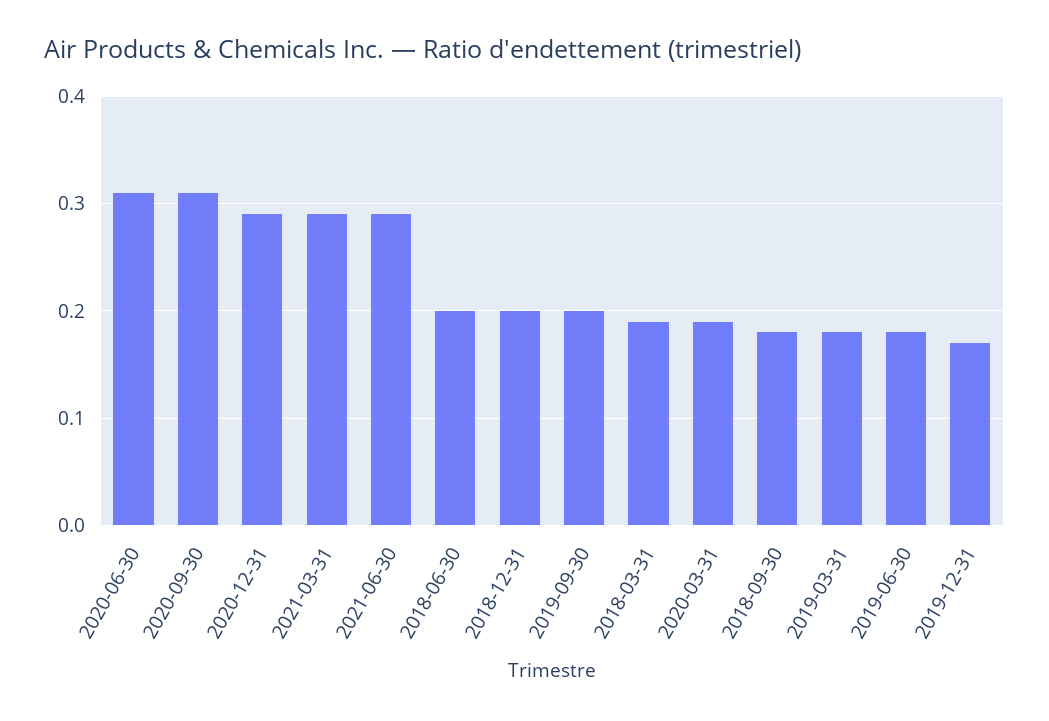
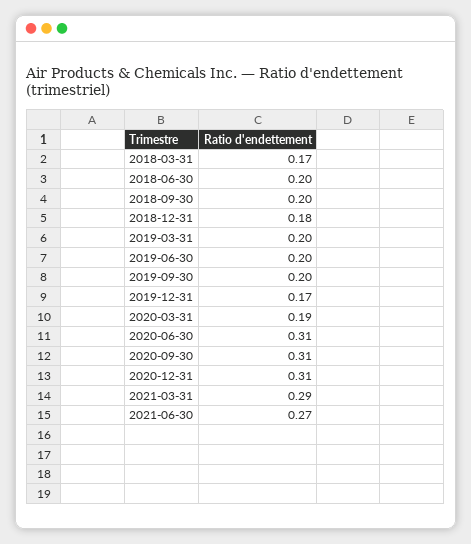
2020-12-31: 0.29 -> 0.31
2021-06-30: 0.29 -> 0.27
2018-12-31: 0.2 -> 0.18
2018-03-31: 0.19 -> 0.17
2018-09-30: 0.18 -> 0.2
2019-03-31: 0.18 -> 0.2
2019-06-30: 0.18 -> 0.2

